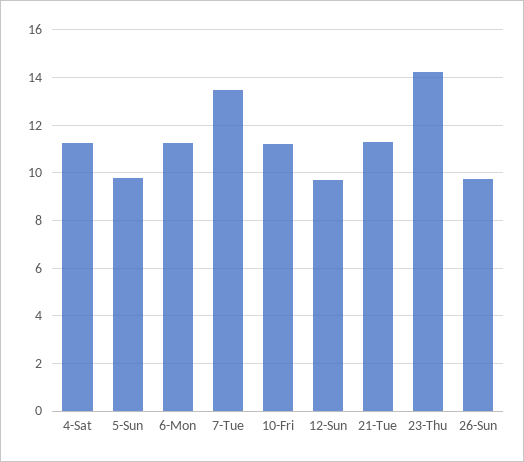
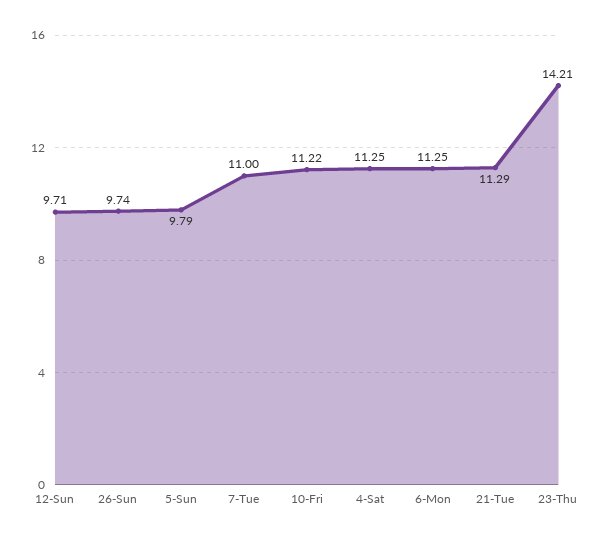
7-Tue: 13.5 -> 11

